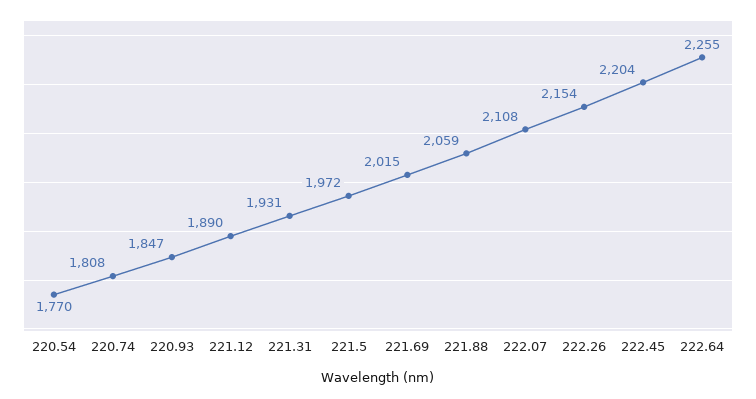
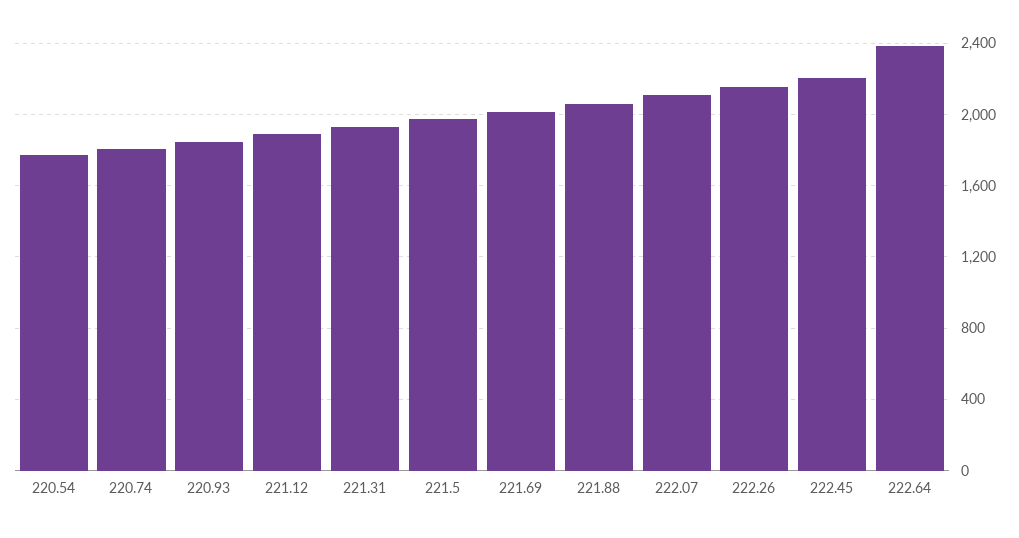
222.64: 2255 -> 2400

